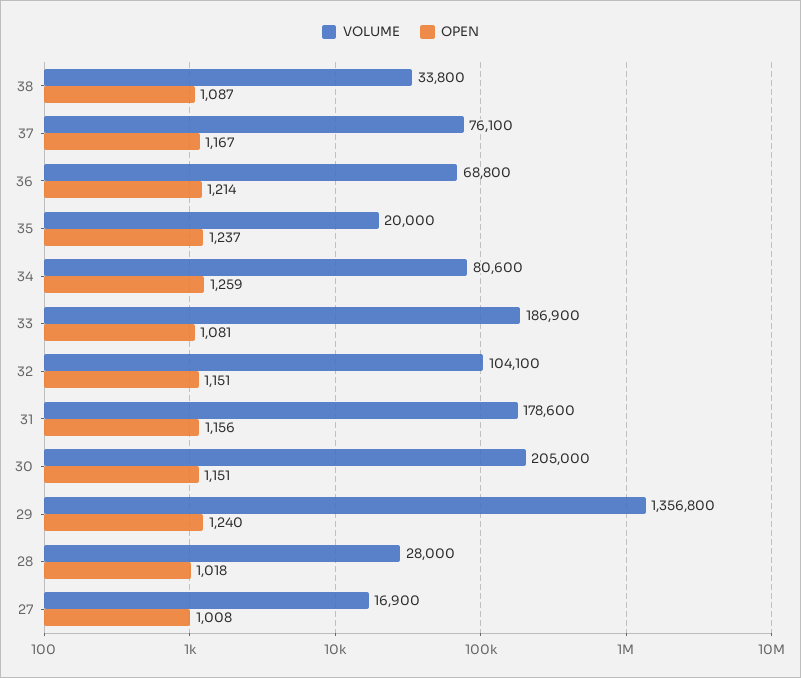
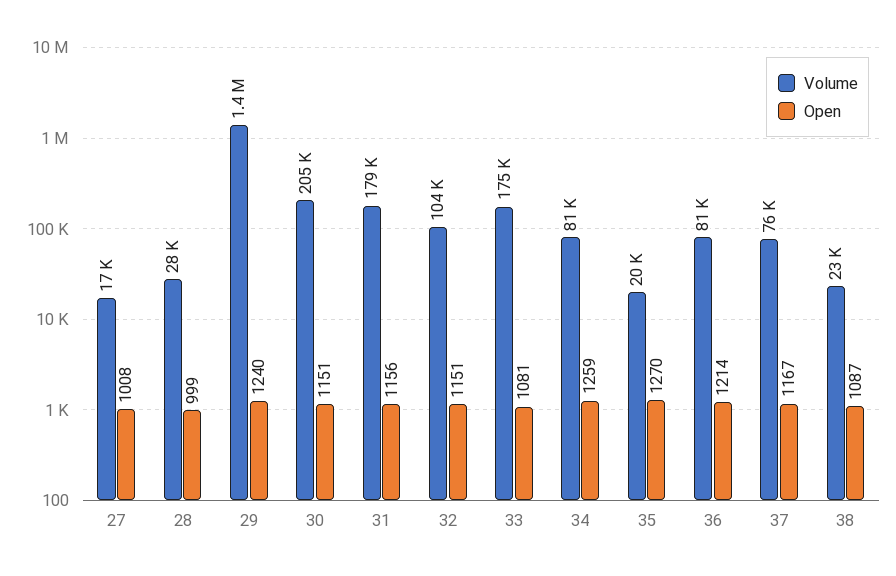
VOLUME, 38: 33800 -> 23000
VOLUME, 36: 68800 -> 81000
OPEN, 35: 1237 -> 1270
VOLUME, 33: 186900 -> 175000
OPEN, 28: 1018 -> 999

